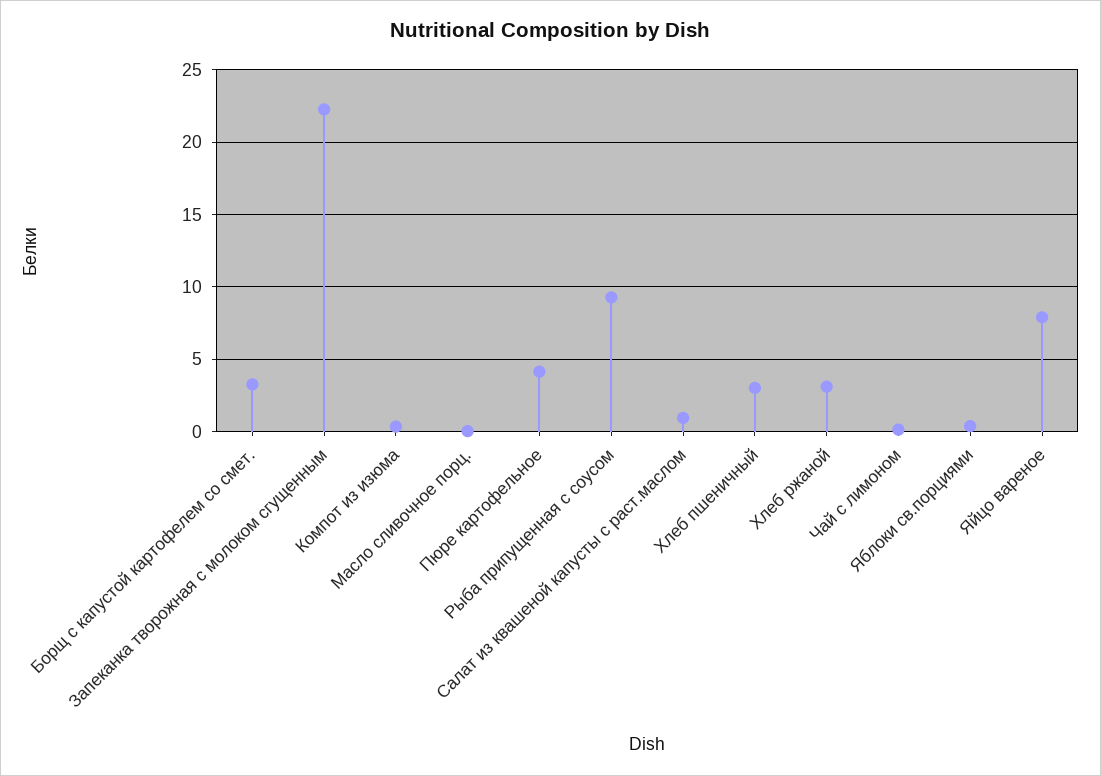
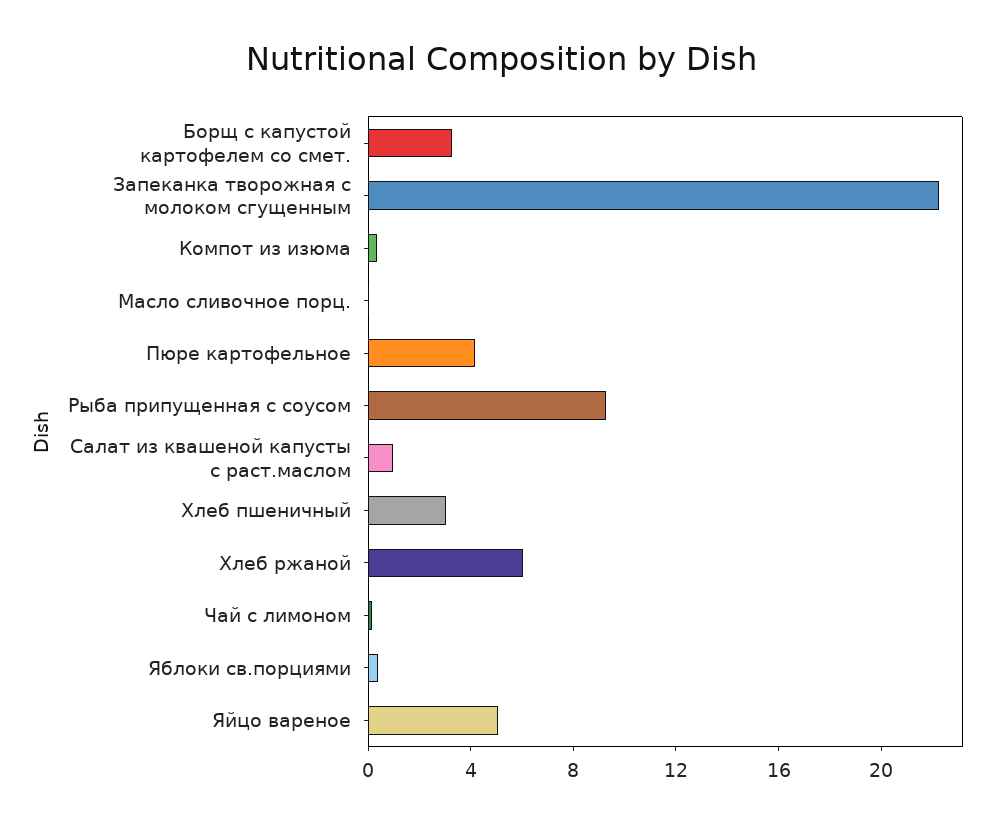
Хлеб ржаной: 3 -> 6
Яйцо вареное: 8 -> 5

